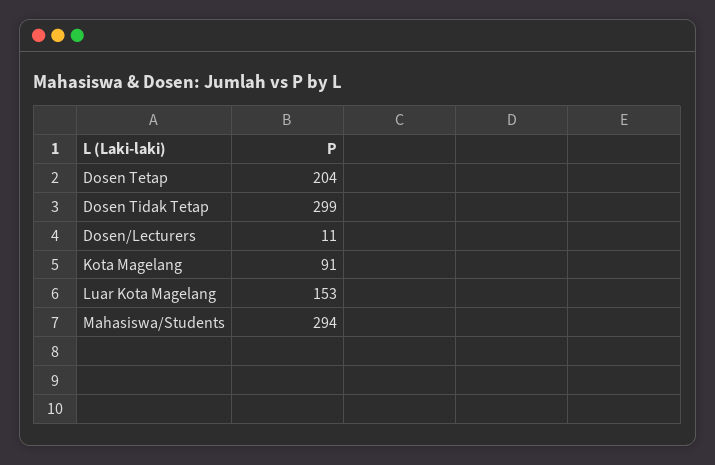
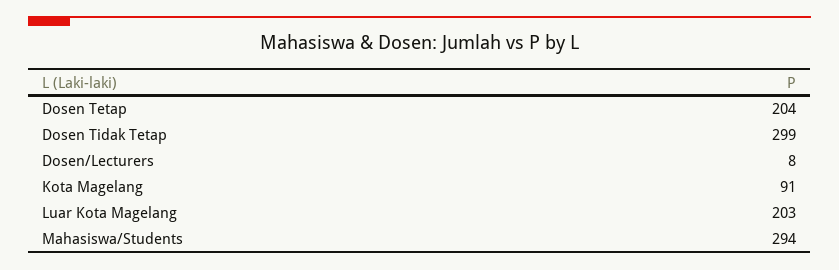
Dosen/Lecturers: 11 -> 8
Luar Kota Magelang: 153 -> 203

